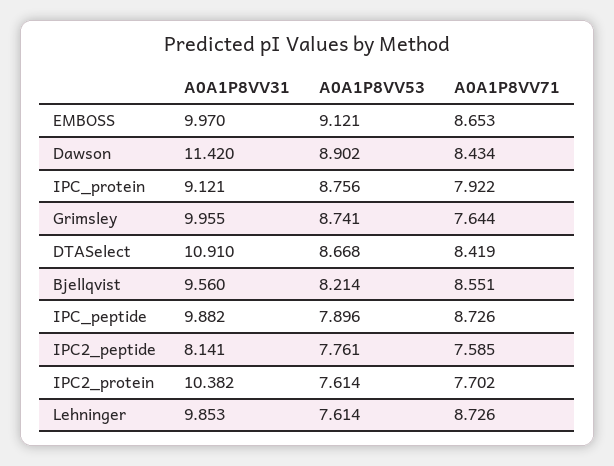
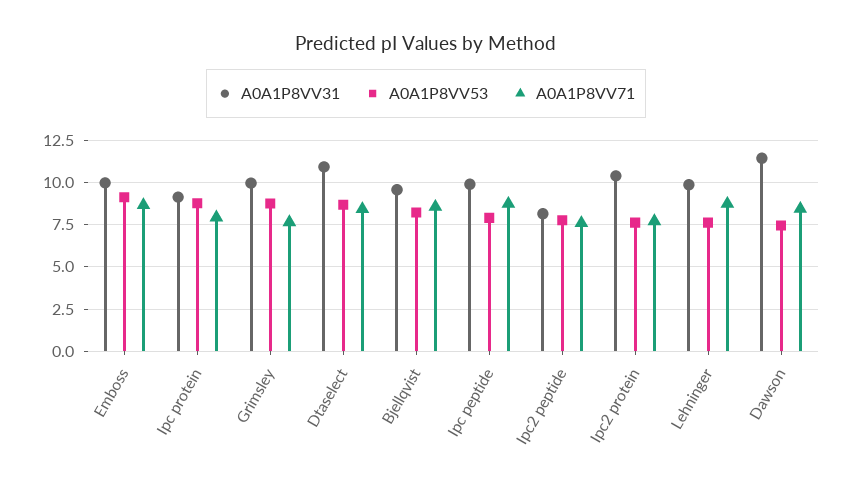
A0A1P8VV53, Dawson: 8.902 -> 7.5

